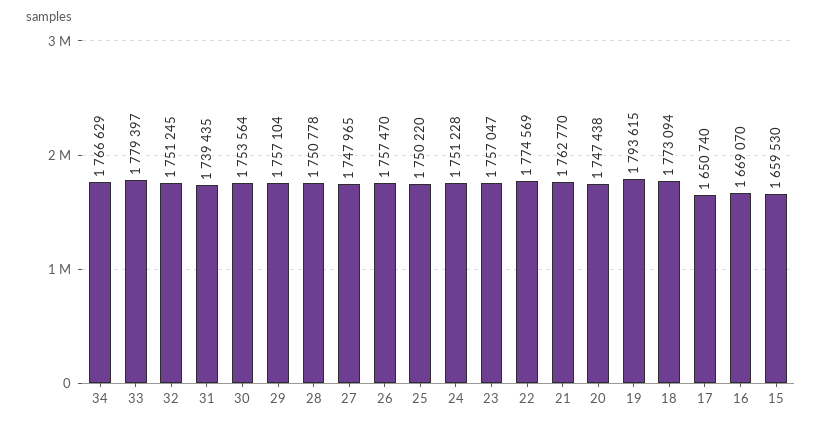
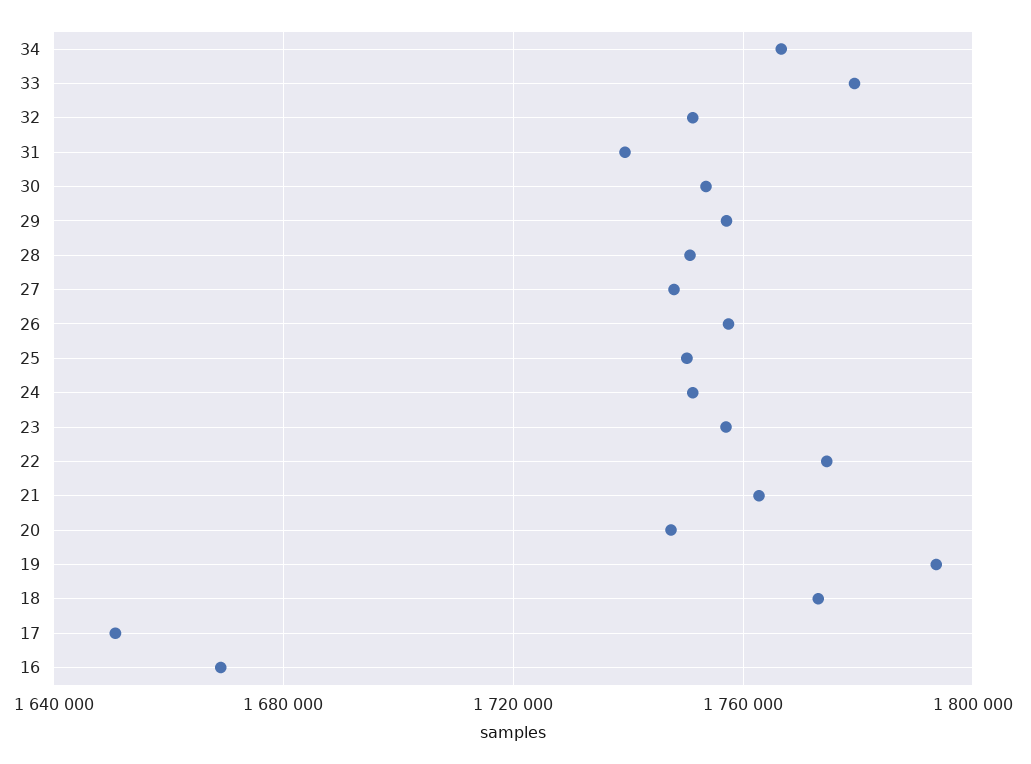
15: 1659530 -> none

